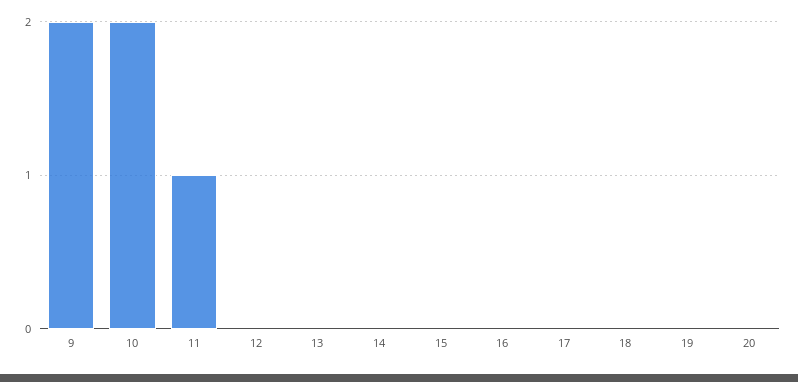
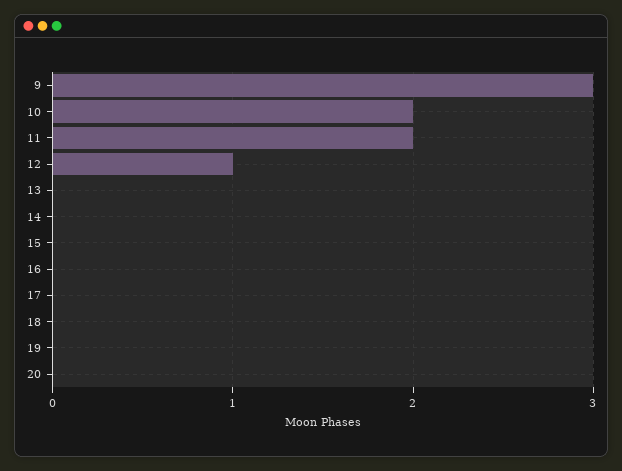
9: 2 -> 3
11: 1 -> 2
12: 0 -> 1

